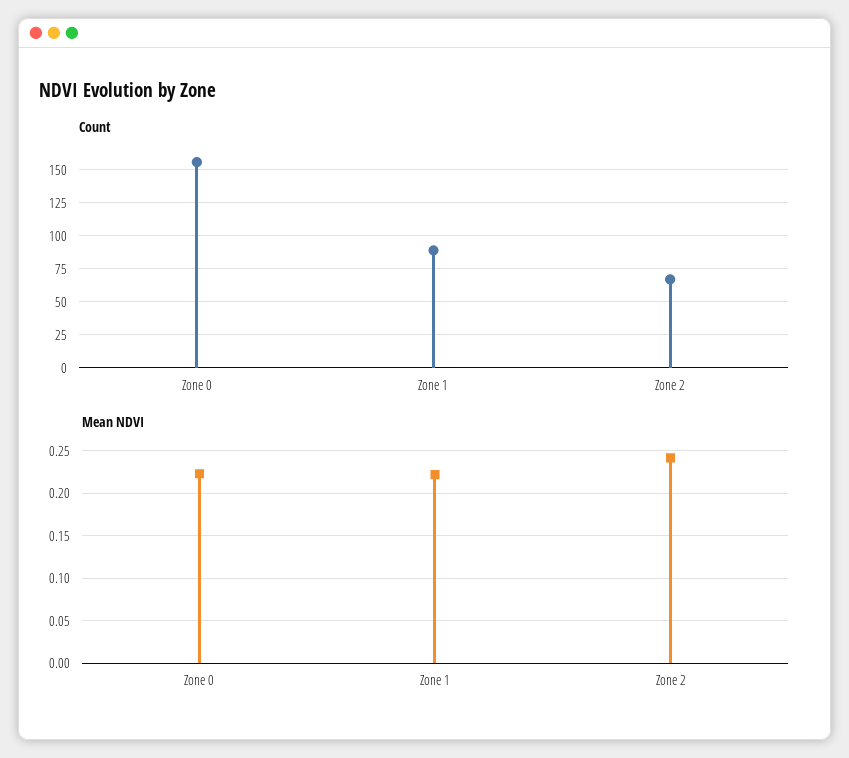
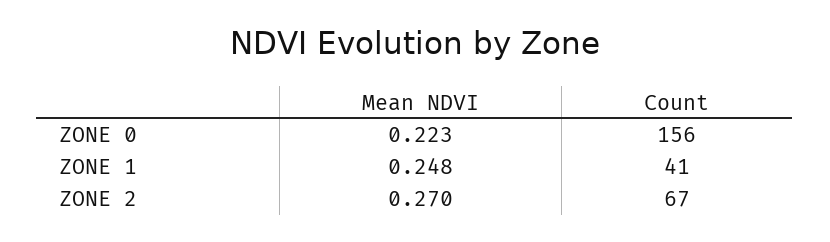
Count, Zone 1: 90 -> 41
Mean NDVI, Zone 1: 0.22 -> 0.248
Mean NDVI, Zone 2: 0.24 -> 0.27

